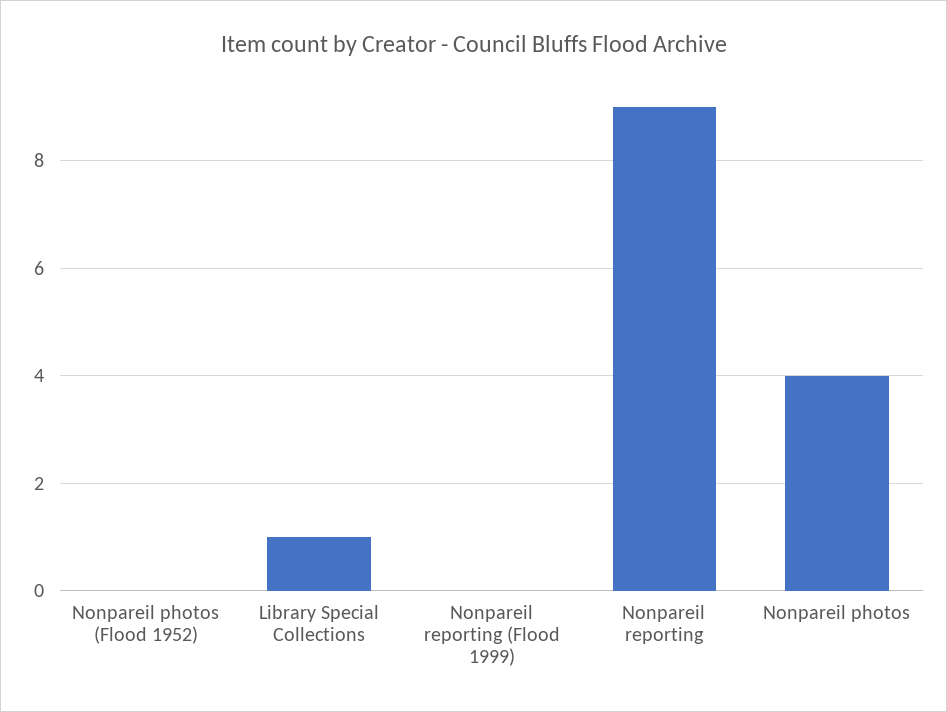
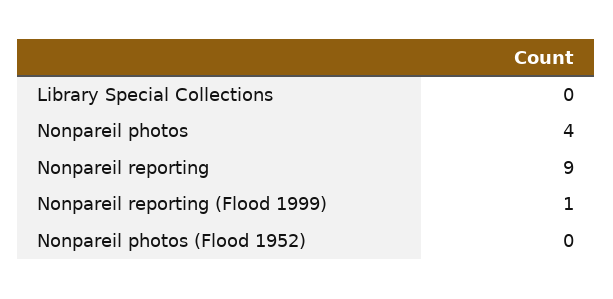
Library Special Collections: 1 -> 0
Nonpareil reporting (Flood 1999): 0 -> 1

